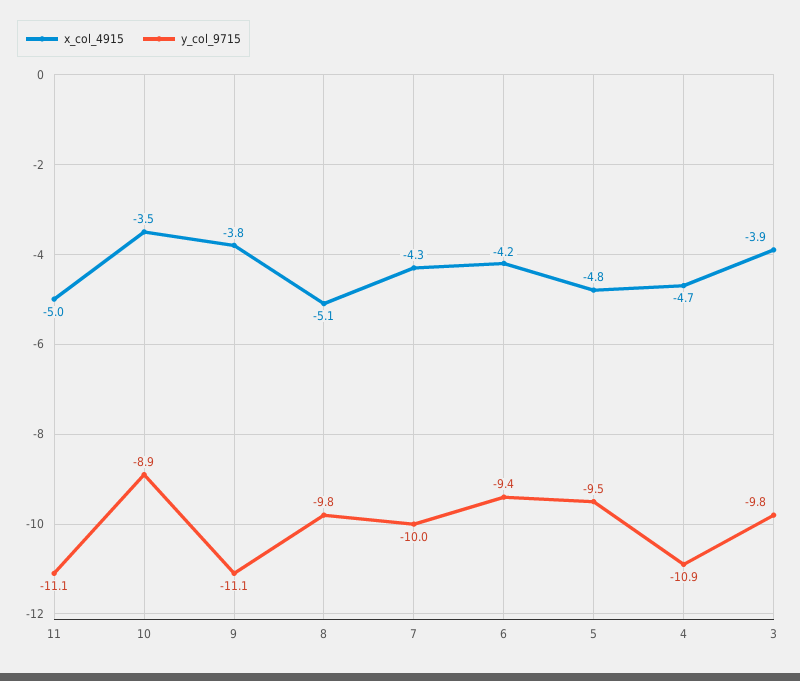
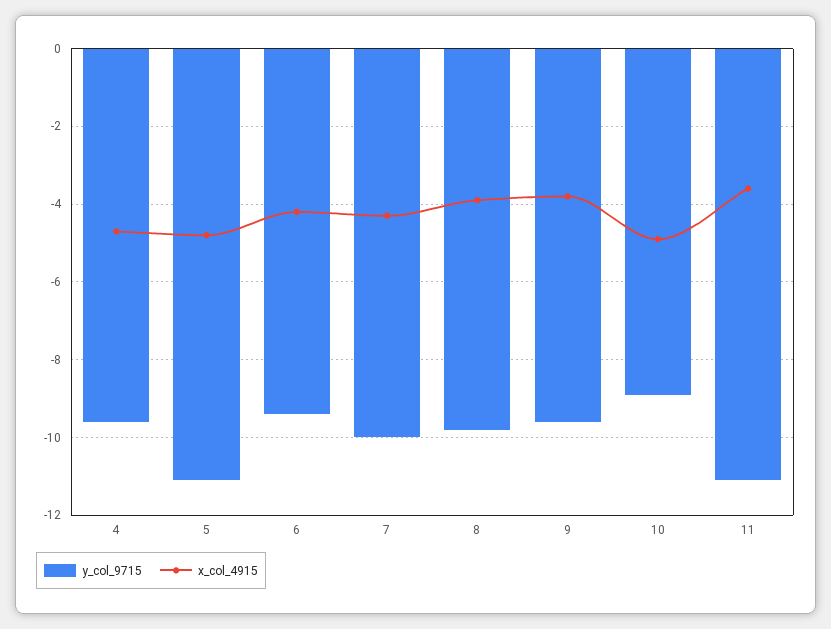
x_col_4915, 11: -5 -> -3.5
x_col_4915, 10: -3.5 -> -5
y_col_9715, 9: -11.1 -> -9.5
x_col_4915, 8: -5.1 -> -4
y_col_9715, 5: -9.5 -> -11
y_col_9715, 4: -10.9 -> -9.5
x_col_4915, 3: -3.9 -> none
y_col_9715, 3: -9.8 -> none

